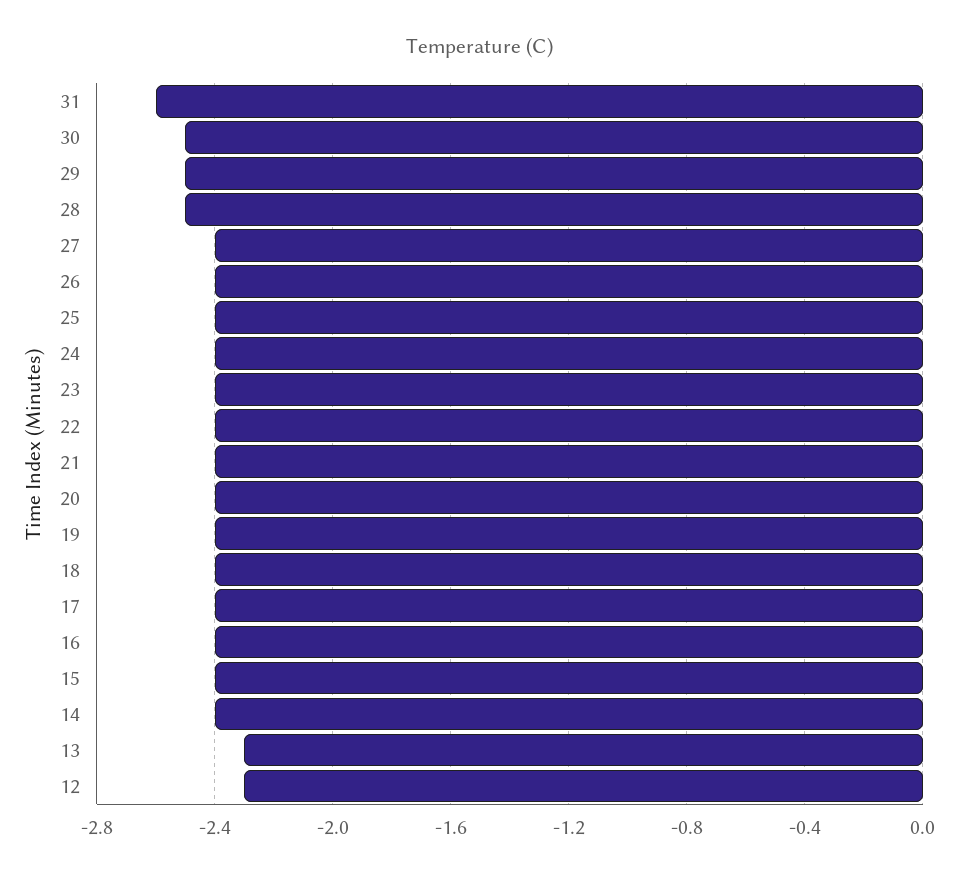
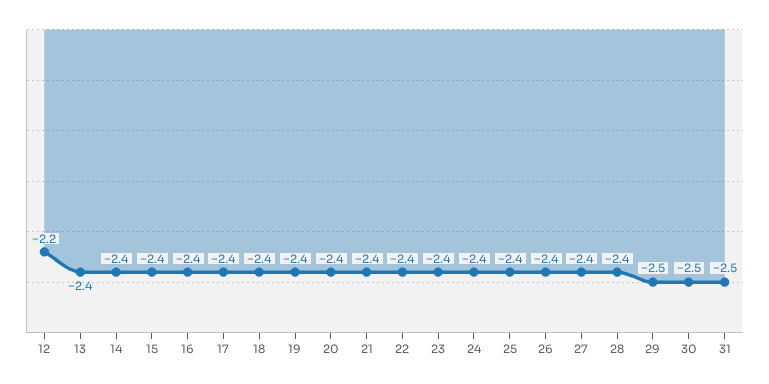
31: -2.6 -> -2.5
28: -2.5 -> -2.4
13: -2.3 -> -2.4
12: -2.3 -> -2.2

